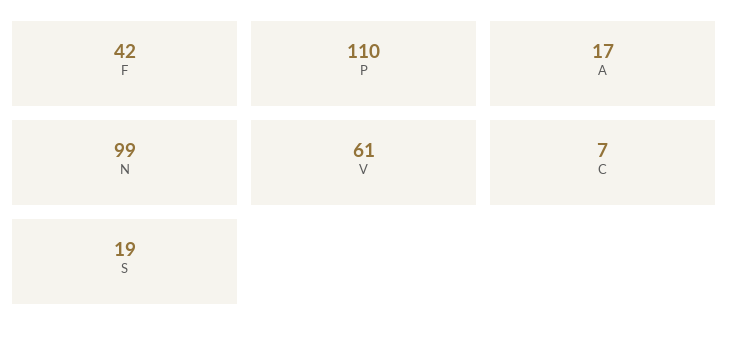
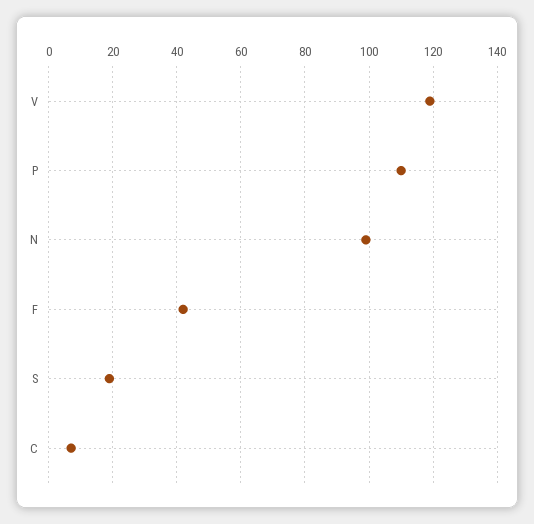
A: 17 -> none
V: 61 -> 120

